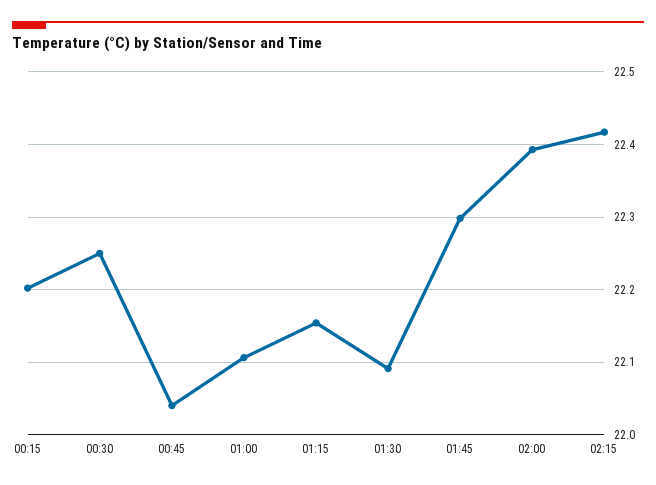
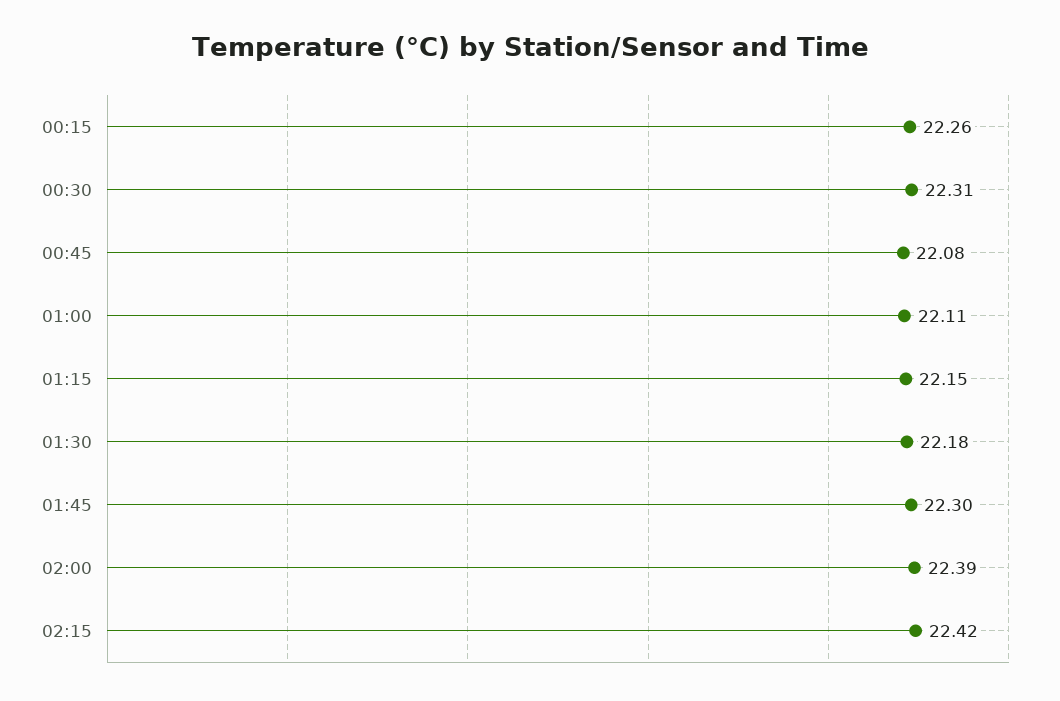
00:15: 22.2 -> 22.26
00:30: 22.25 -> 22.31
00:45: 22.04 -> 22.08
01:30: 22.09 -> 22.18

